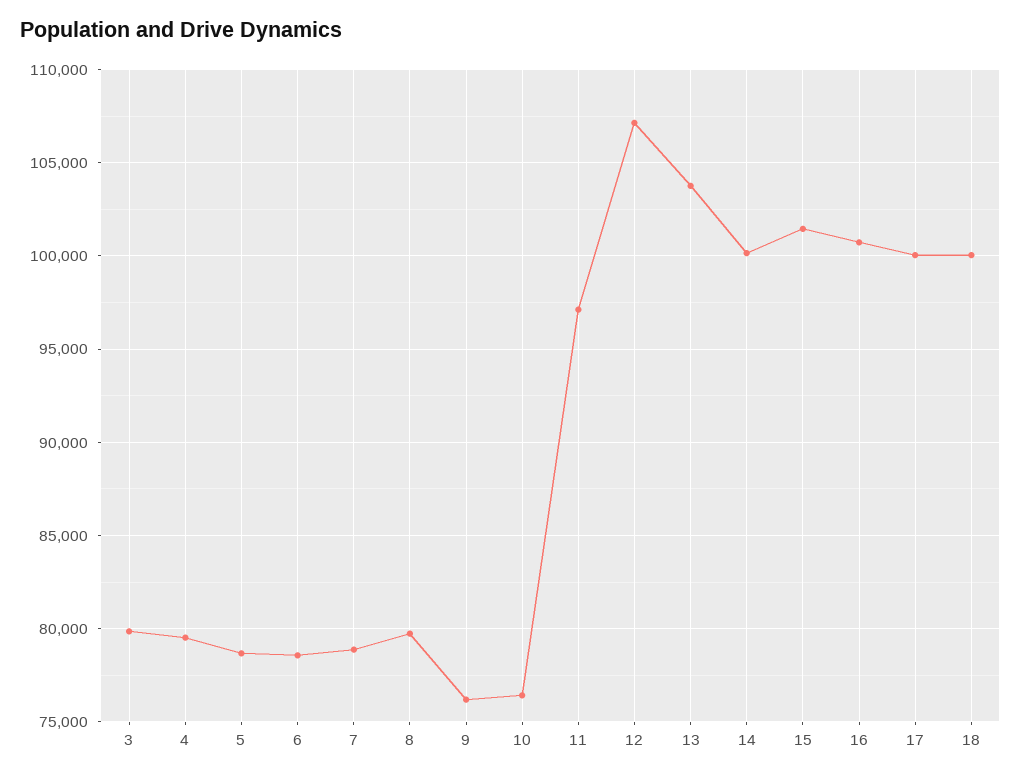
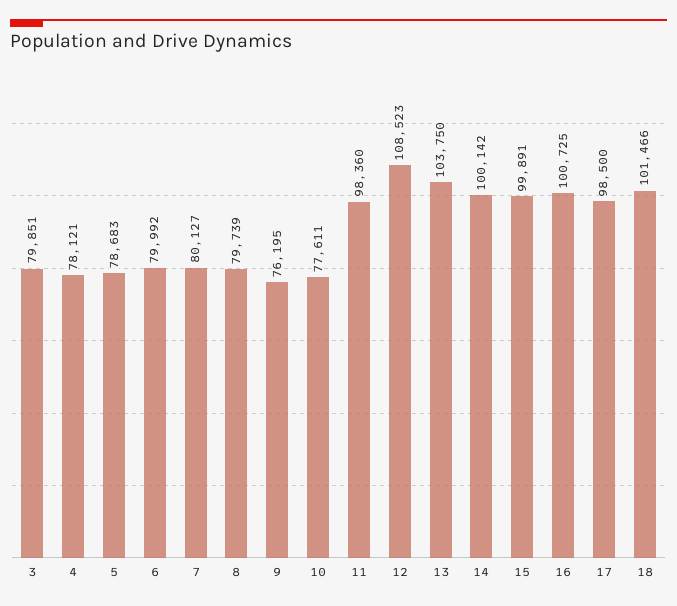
4: 79500 -> 78121
6: 78500 -> 79992
7: 79000 -> 80127
10: 76500 -> 77611
11: 97000 -> 98360
12: 107000 -> 108523
15: 101500 -> 99891
17: 100000 -> 98500
18: 100000 -> 101466

